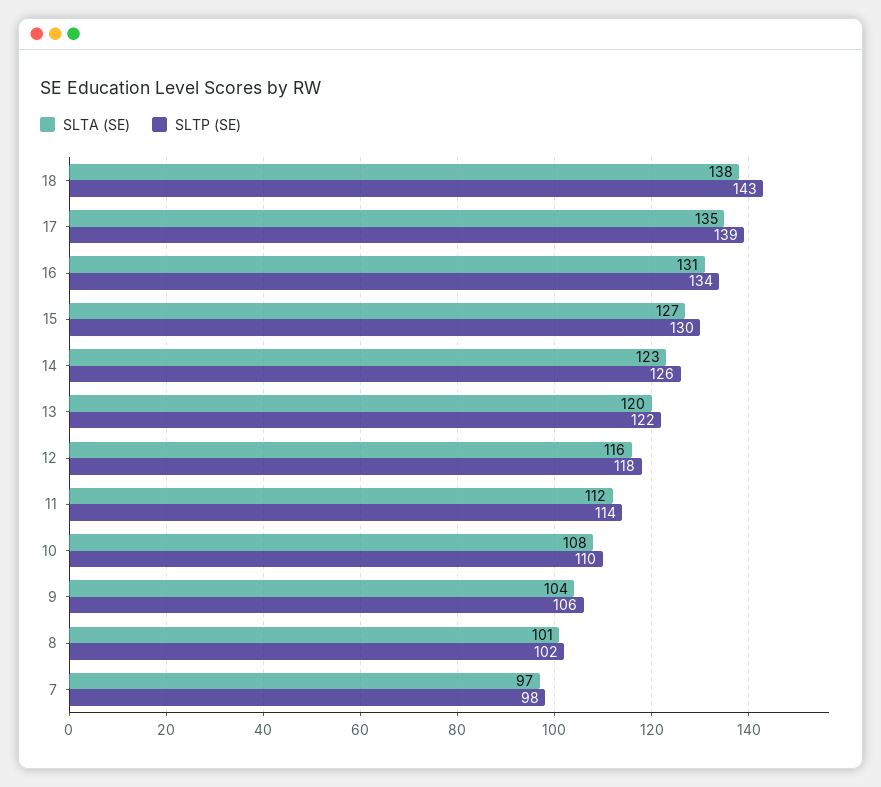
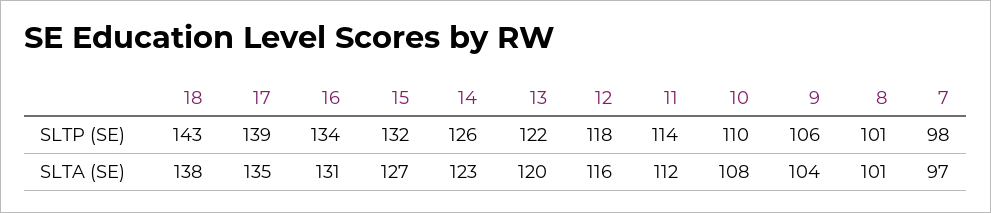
SLTP (SE), 15: 130 -> 132
SLTP (SE), 8: 102 -> 101

